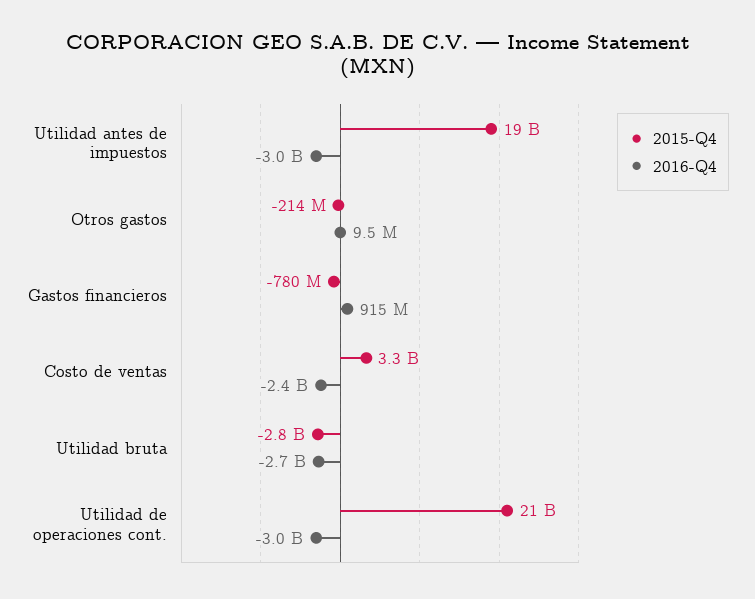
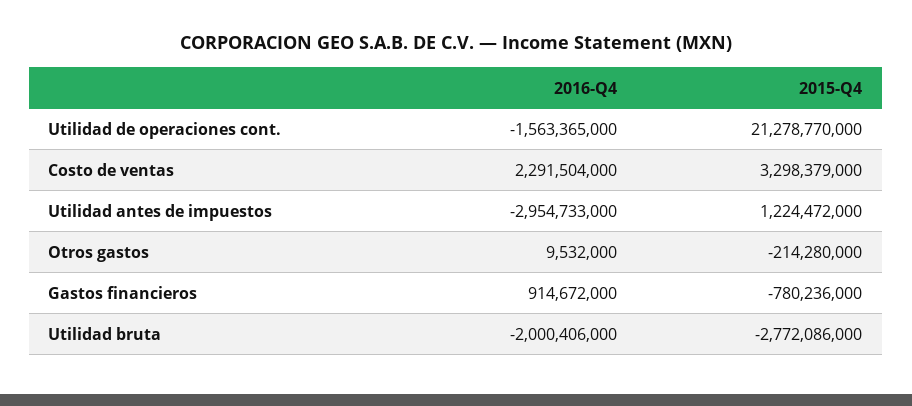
2015-Q4, Utilidad antes de impuestos: 19000000000 -> 1224472000
2016-Q4, Costo de ventas: -2400000000 -> 2291504000
2016-Q4, Utilidad bruta: -2700000000 -> -2000406000
2016-Q4, Utilidad de operaciones cont.: -3000000000 -> -1563365000

